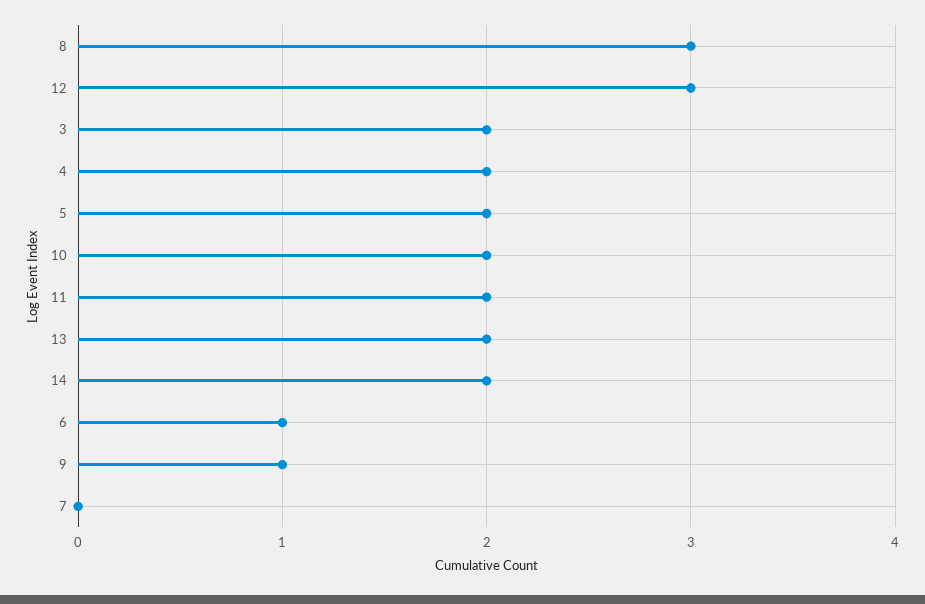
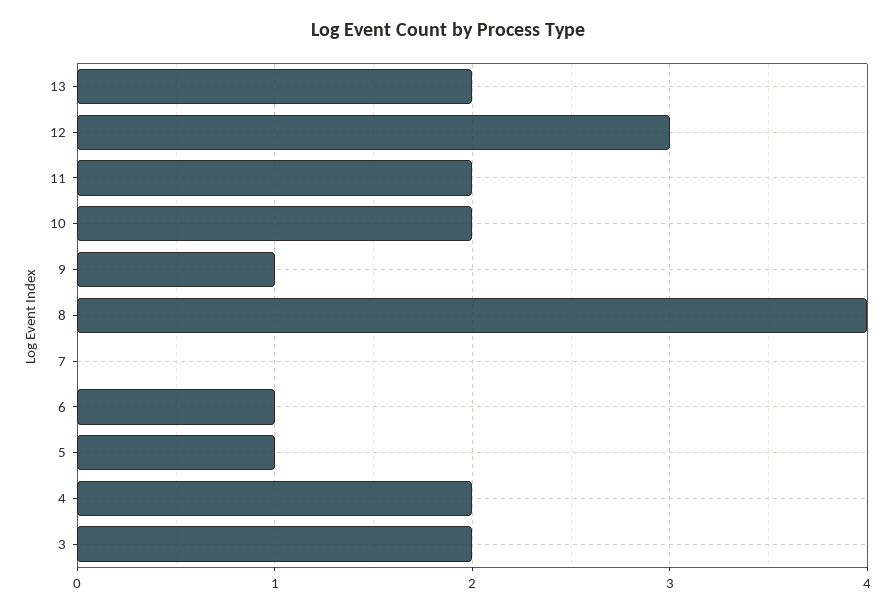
8: 3 -> 4
5: 2 -> 1
14: 2 -> none

